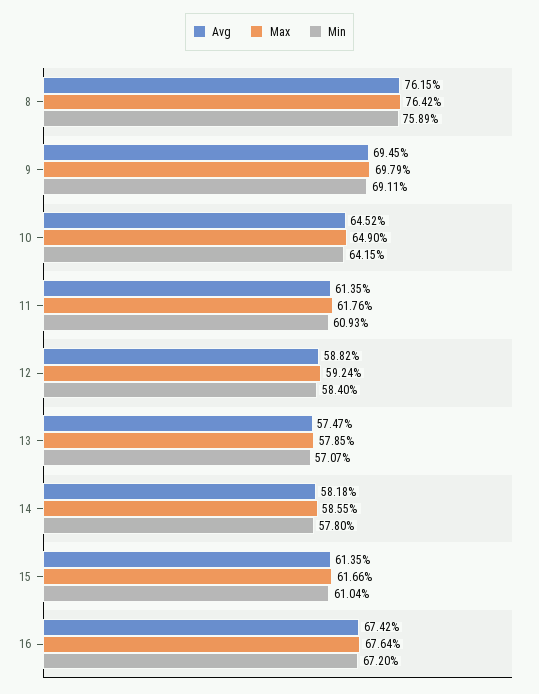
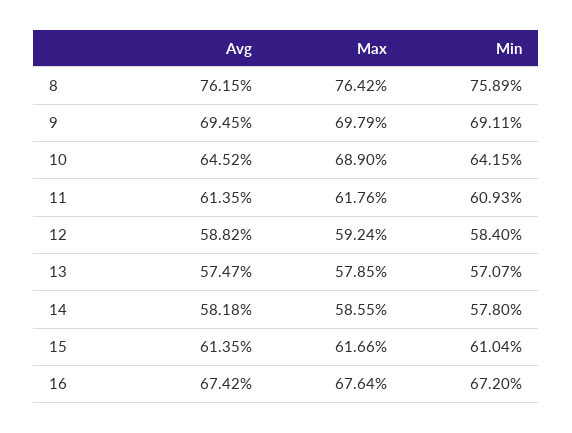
Max, 10: 64.9 -> 68.9

